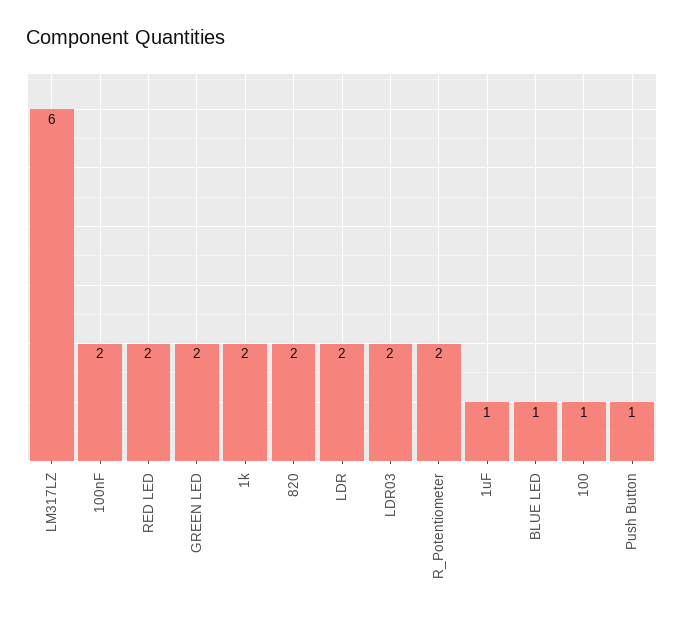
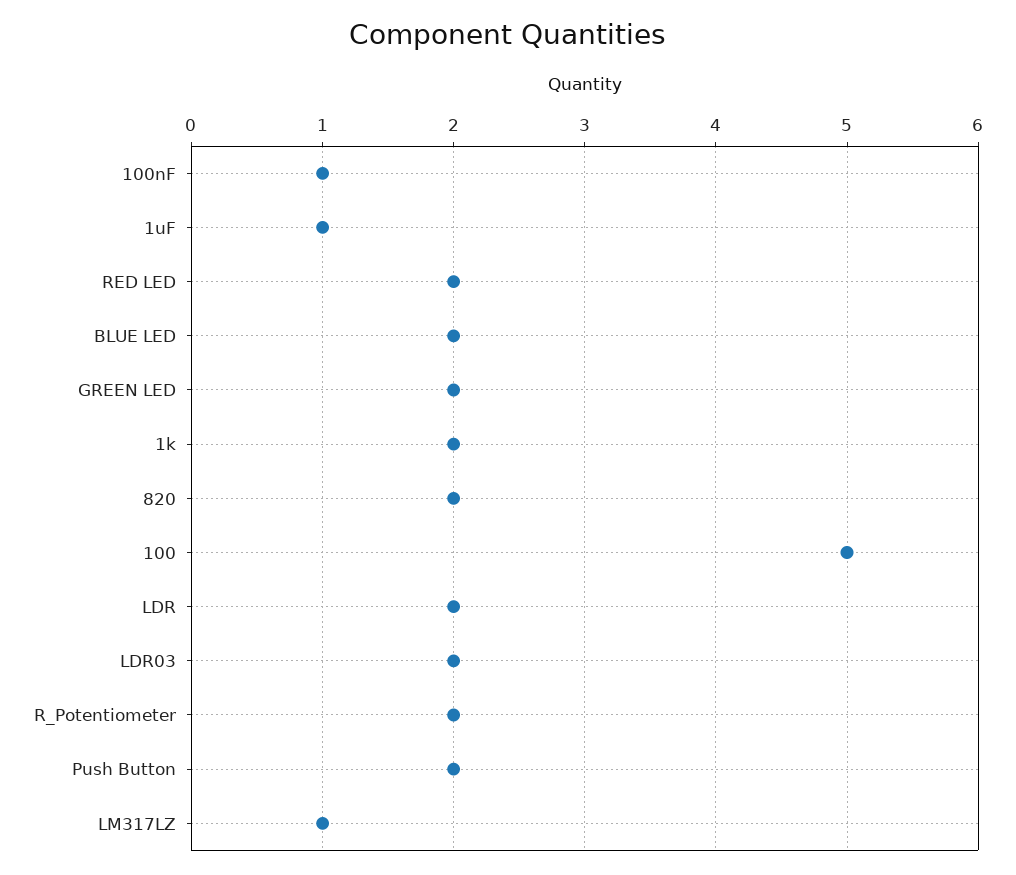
LM317LZ: 6 -> 1
100nF: 2 -> 1
BLUE LED: 1 -> 2
100: 1 -> 5
Push Button: 1 -> 2

